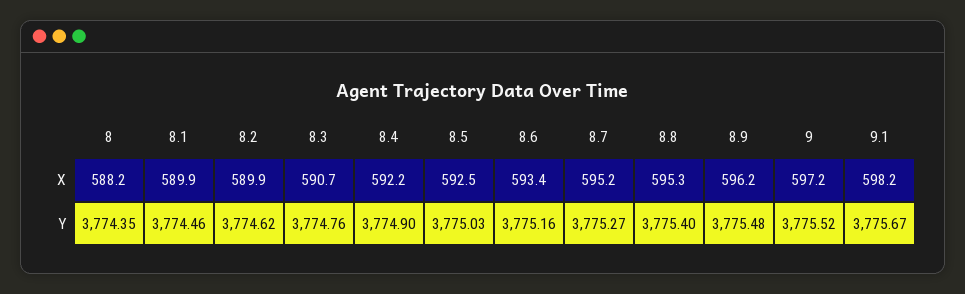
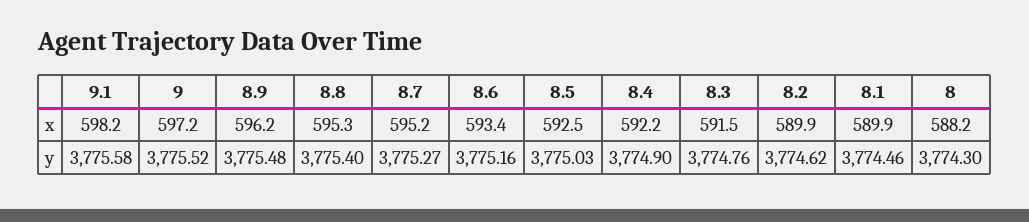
8.3, X: 590.7 -> 591.5
8, Y: 3774.35 -> 3774.3
9.1, Y: 3775.67 -> 3775.58

